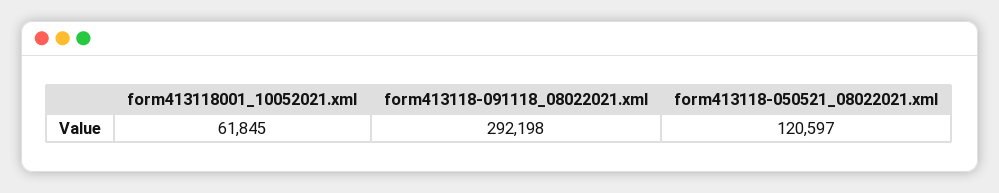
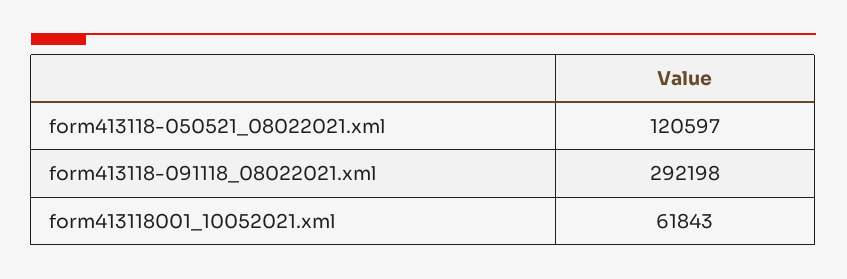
form413118001_10052021.xml: 61845 -> 61843

